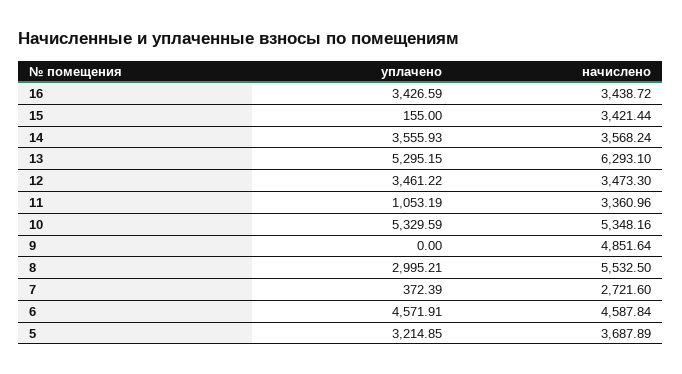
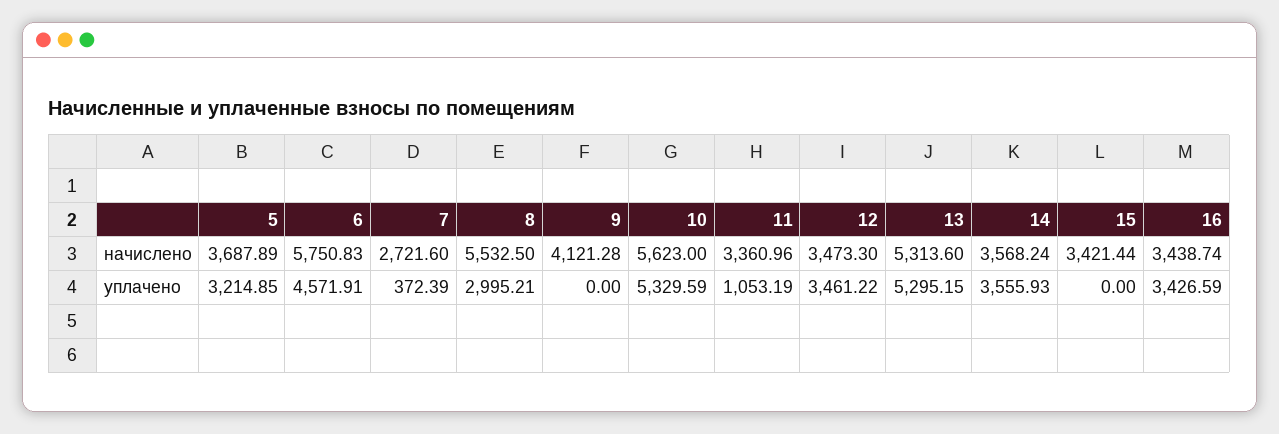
начислено, 16: 3438.72 -> 3438.74
уплачено, 15: 155 -> 0
начислено, 13: 6293.1 -> 5313.6
начислено, 10: 5348.16 -> 5623
начислено, 9: 4851.64 -> 4121.28
начислено, 6: 4587.84 -> 5750.83

